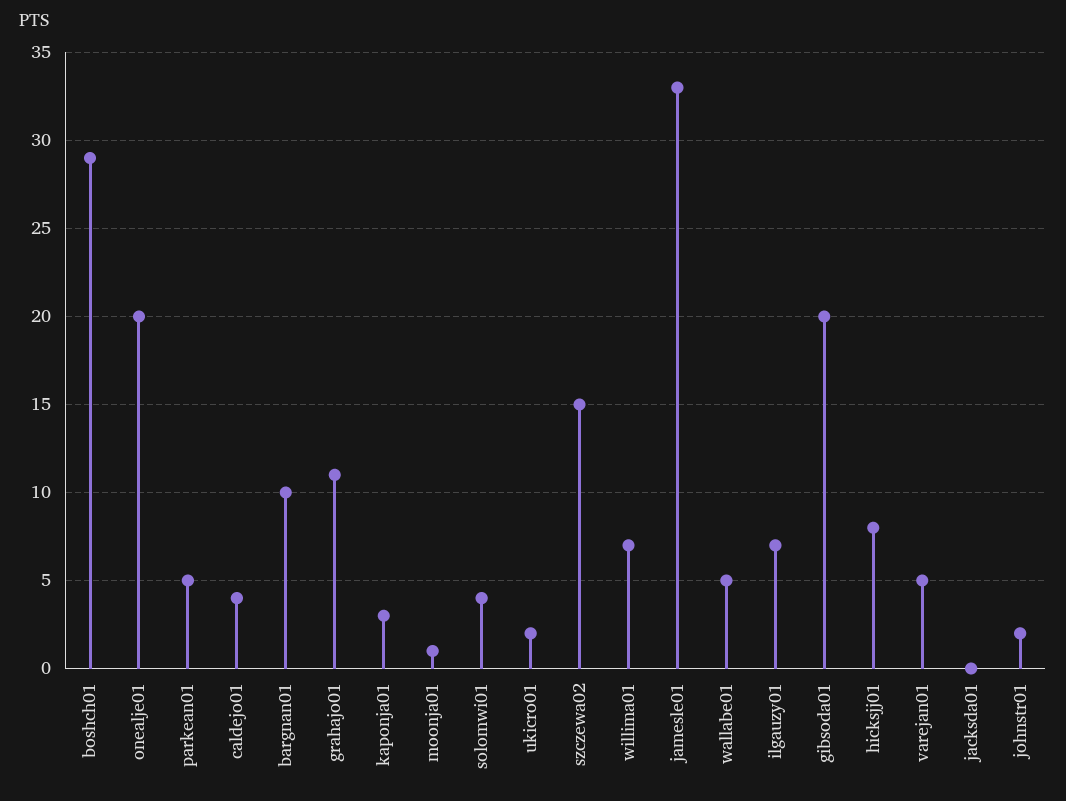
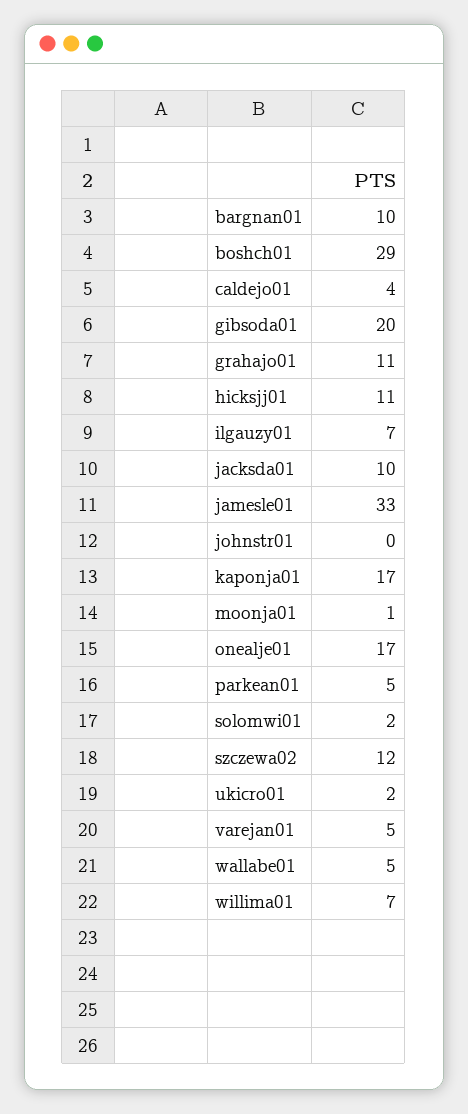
onealje01: 20 -> 17
kaponja01: 3 -> 17
solomwi01: 4 -> 2
szczewa02: 15 -> 12
hicksjj01: 8 -> 11
jacksda01: 0 -> 10
johnstr01: 2 -> 0

